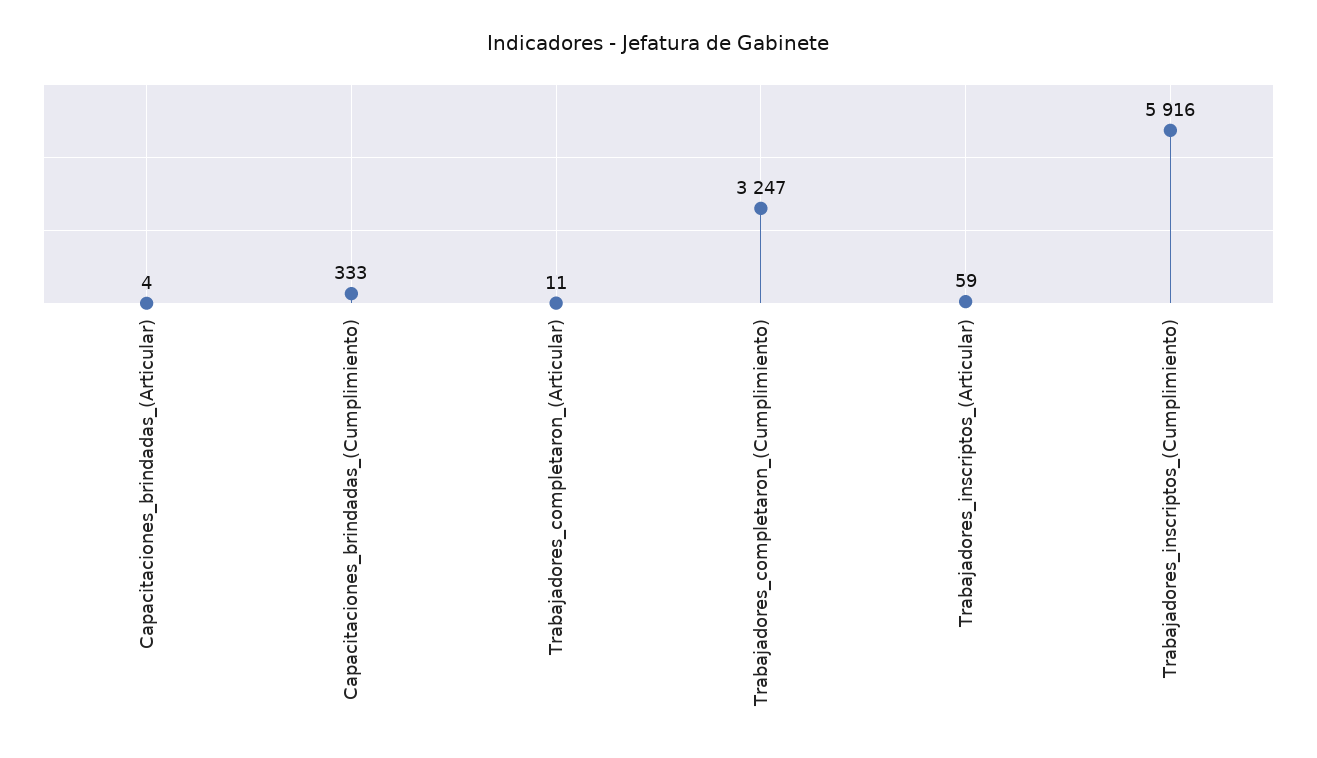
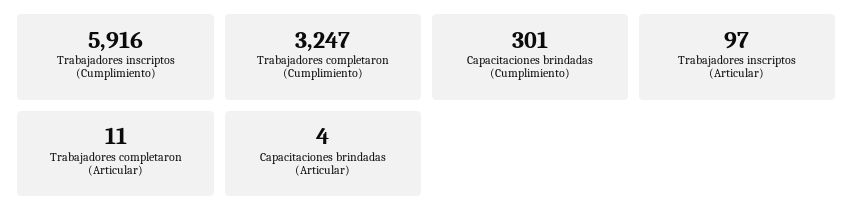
Capacitaciones_brindadas_(Cumplimiento): 333 -> 301
Trabajadores_inscriptos_(Articular): 59 -> 97

